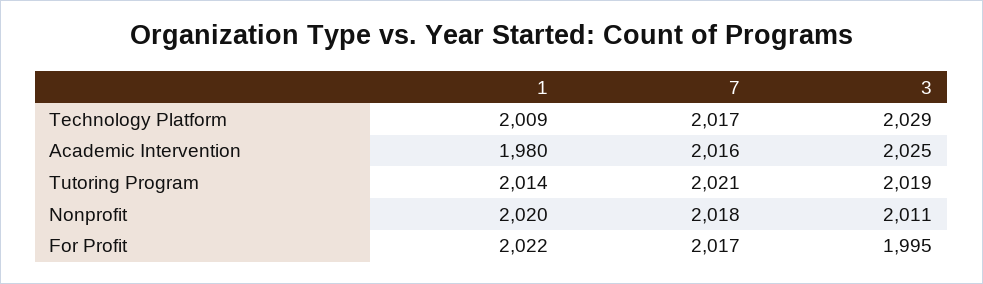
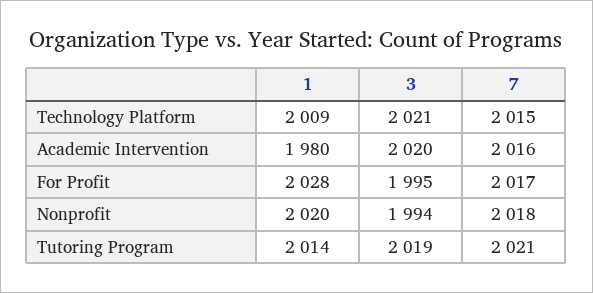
7, Technology Platform: 2017 -> 2015
3, Technology Platform: 2029 -> 2021
3, Academic Intervention: 2025 -> 2020
3, Nonprofit: 2011 -> 1994
1, For Profit: 2022 -> 2028

